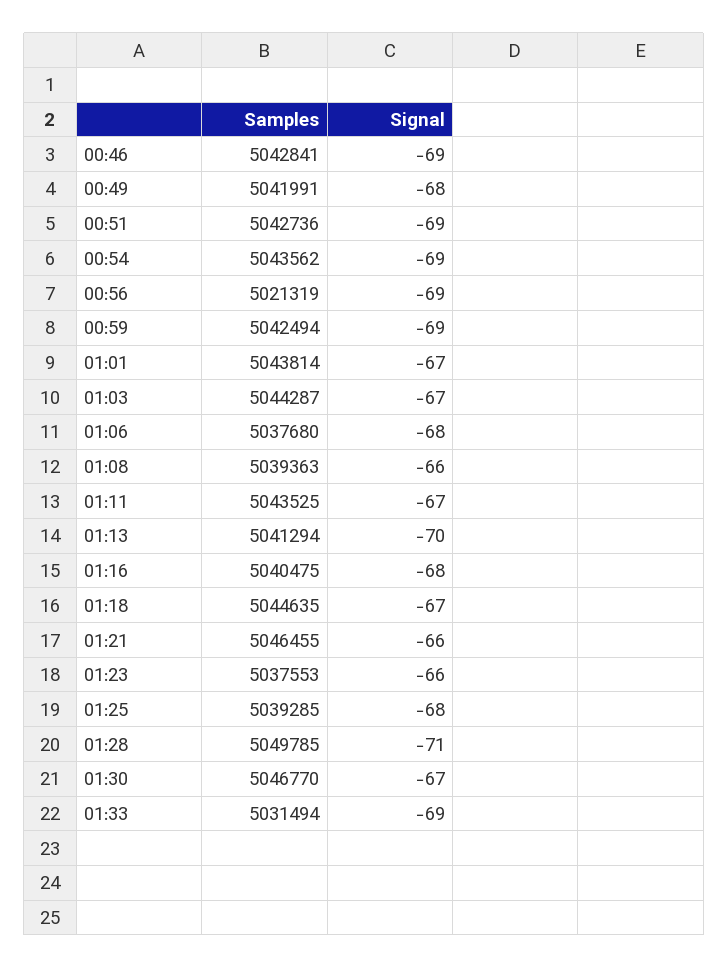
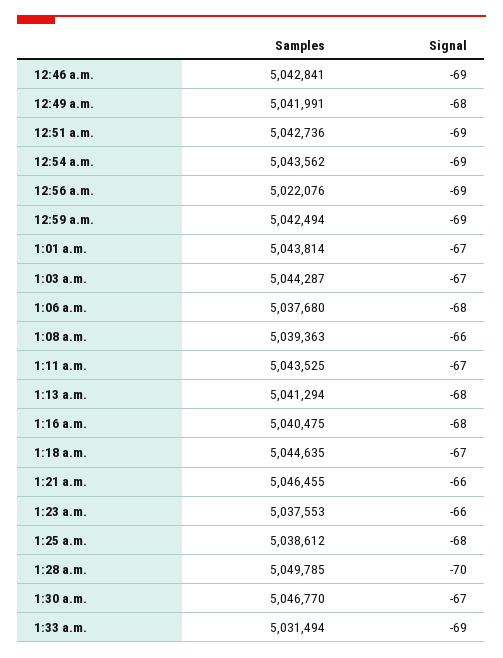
Samples, 00:56: 5021319 -> 5022076
Signal, 01:13: -70 -> -68
Samples, 01:25: 5039285 -> 5038612
Signal, 01:28: -71 -> -70

